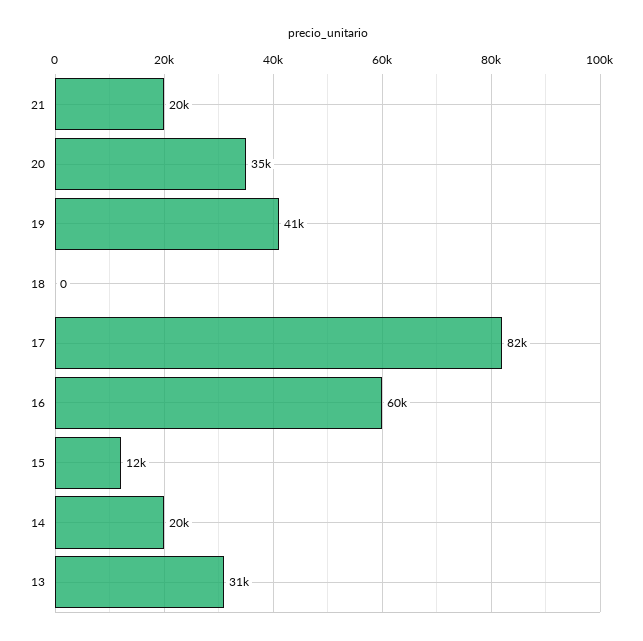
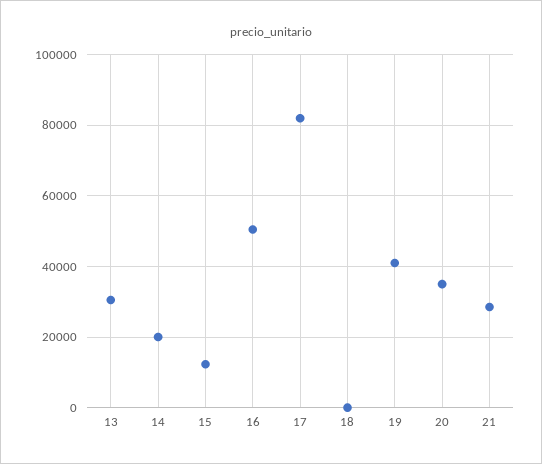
21: 20000 -> 28000
16: 60000 -> 50000

